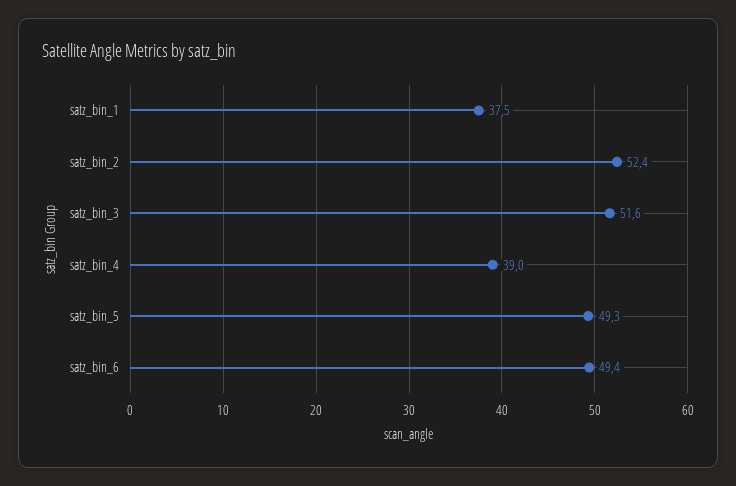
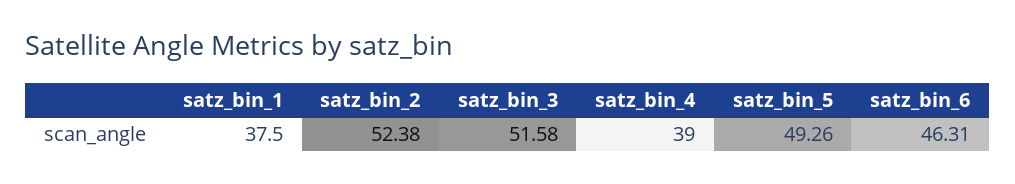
satz_bin_6: 49.4 -> 46.31

